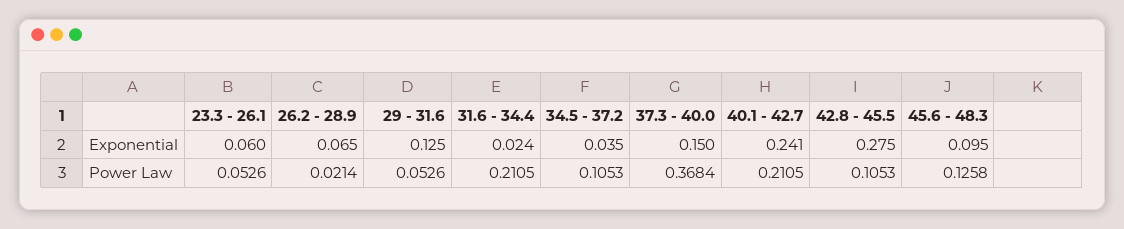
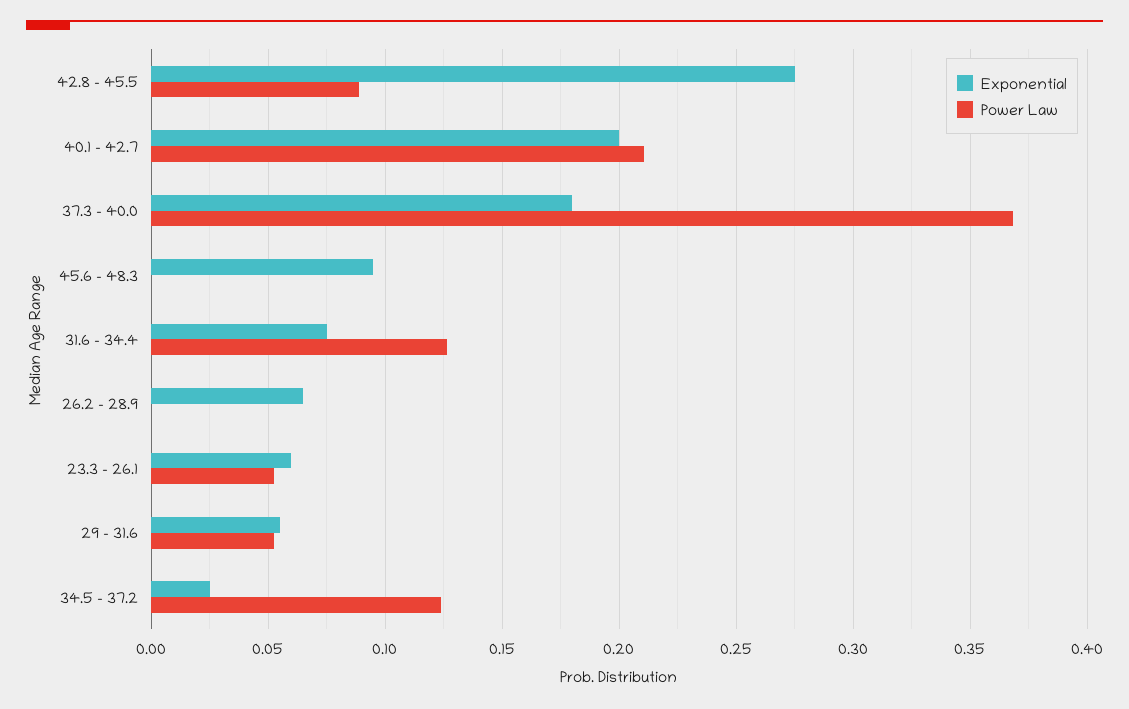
Exponential, 29 - 31.6: 0.125 -> 0.055
Exponential, 31.6 - 34.4: 0.024 -> 0.075
Exponential, 34.5 - 37.2: 0.035 -> 0.025
Exponential, 37.3 - 40.0: 0.15 -> 0.18
Exponential, 40.1 - 42.7: 0.241 -> 0.2
Power Law, 26.2 - 28.9: 0.0214 -> 0
Power Law, 31.6 - 34.4: 0.2105 -> 0.125
Power Law, 34.5 - 37.2: 0.1053 -> 0.125
Power Law, 42.8 - 45.5: 0.1053 -> 0.09
Power Law, 45.6 - 48.3: 0.1258 -> 0

